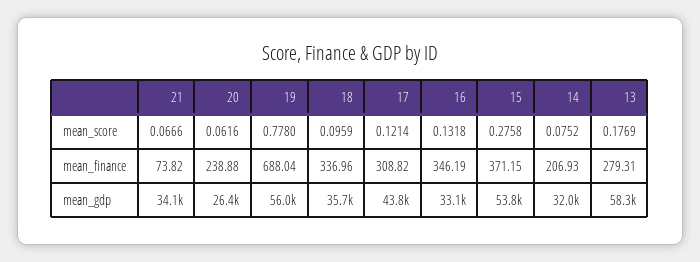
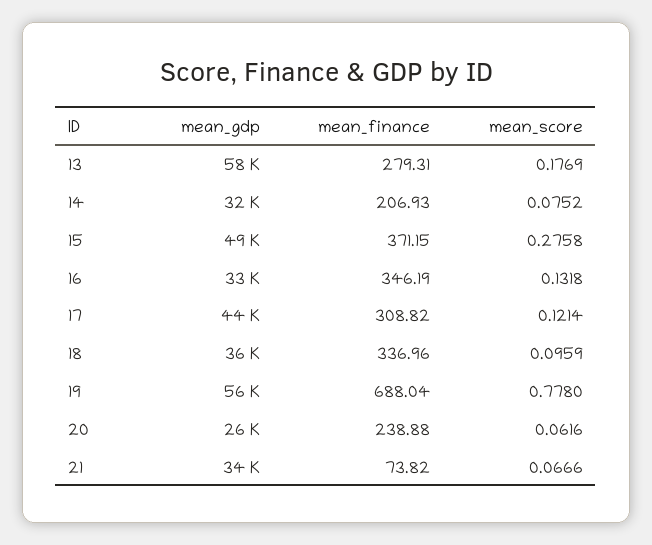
15, mean_gdp: 53800 -> 49000

